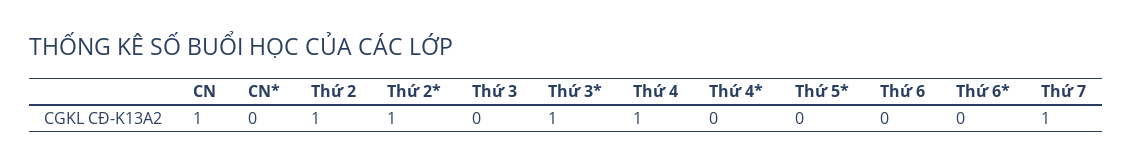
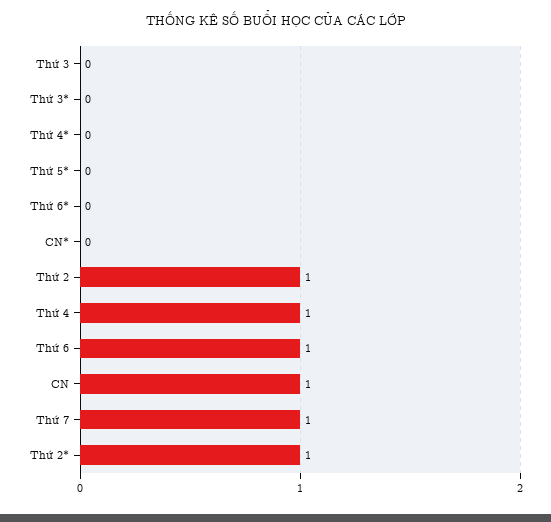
Thứ 3*: 1 -> 0
Thứ 6: 0 -> 1

